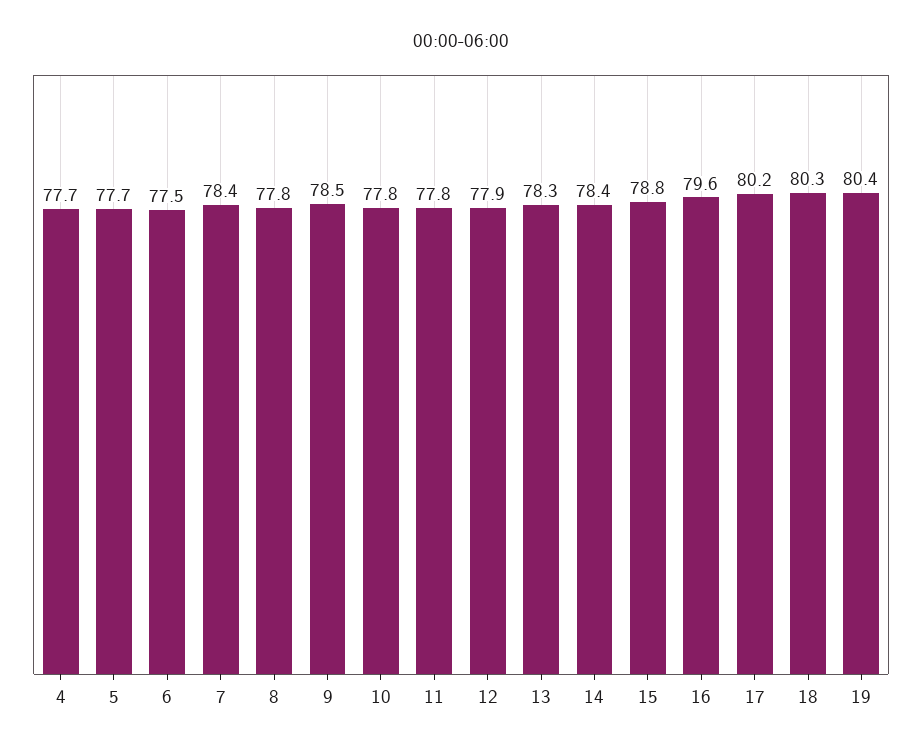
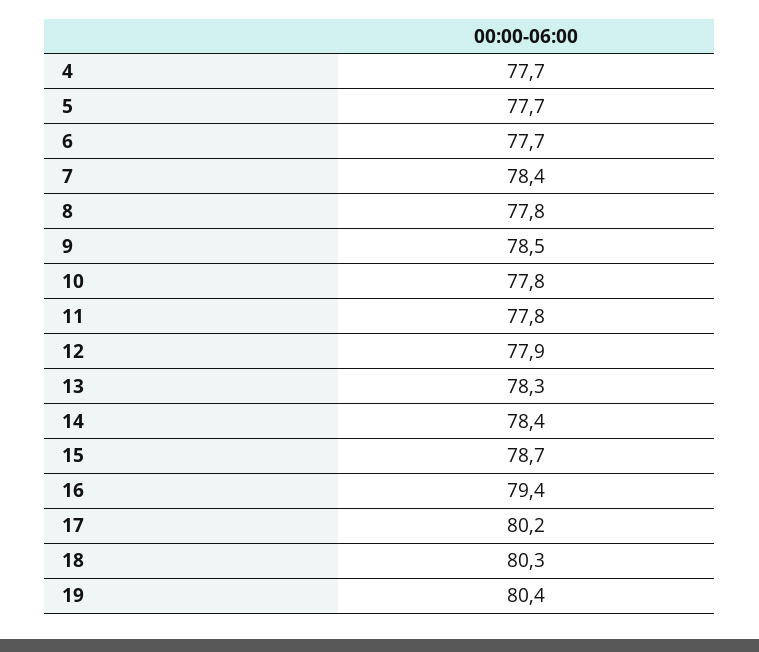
6: 77.5 -> 77.7
15: 78.8 -> 78.7
16: 79.6 -> 79.4

